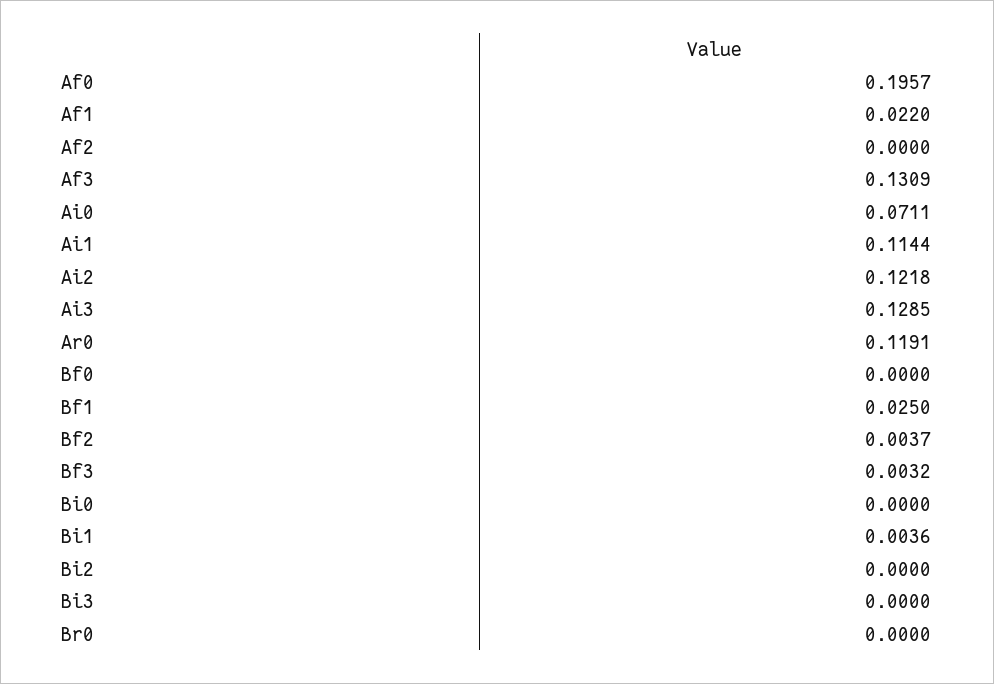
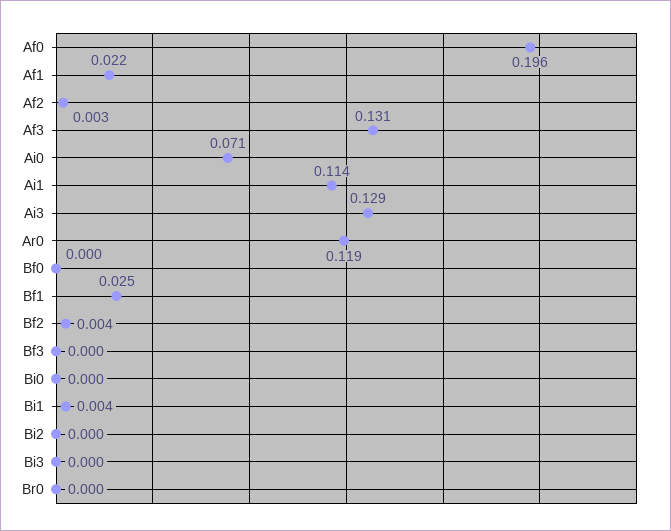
Af2: 0 -> 0.003
Ai2: 0.1218 -> none
Bf3: 0.0032 -> 0

